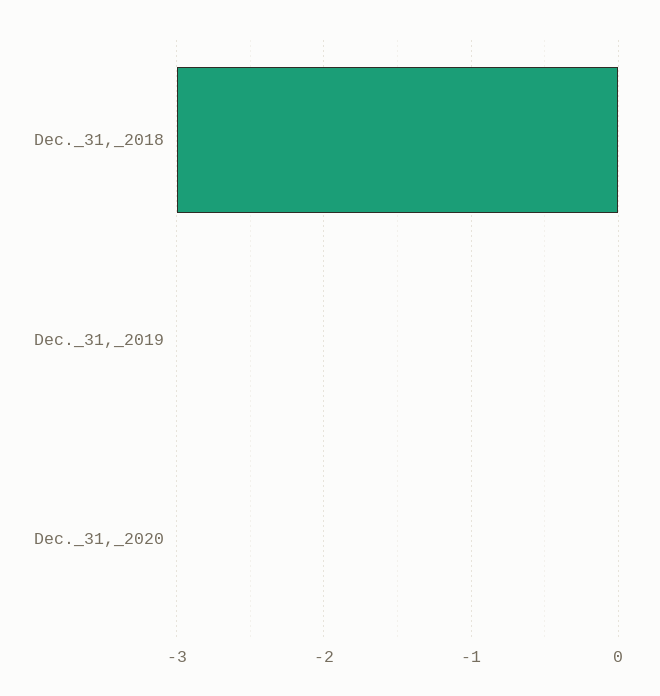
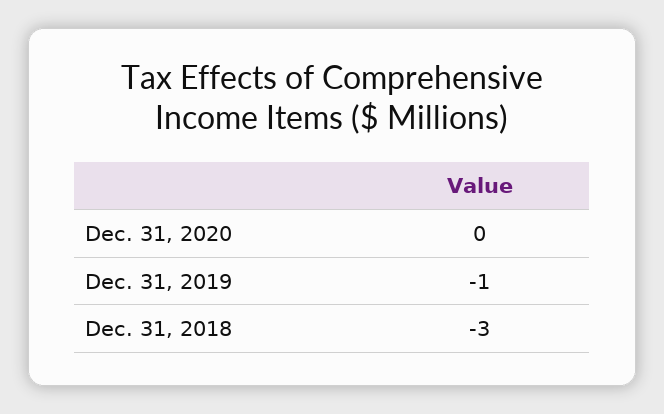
Dec._31,_2019: 0 -> -1

